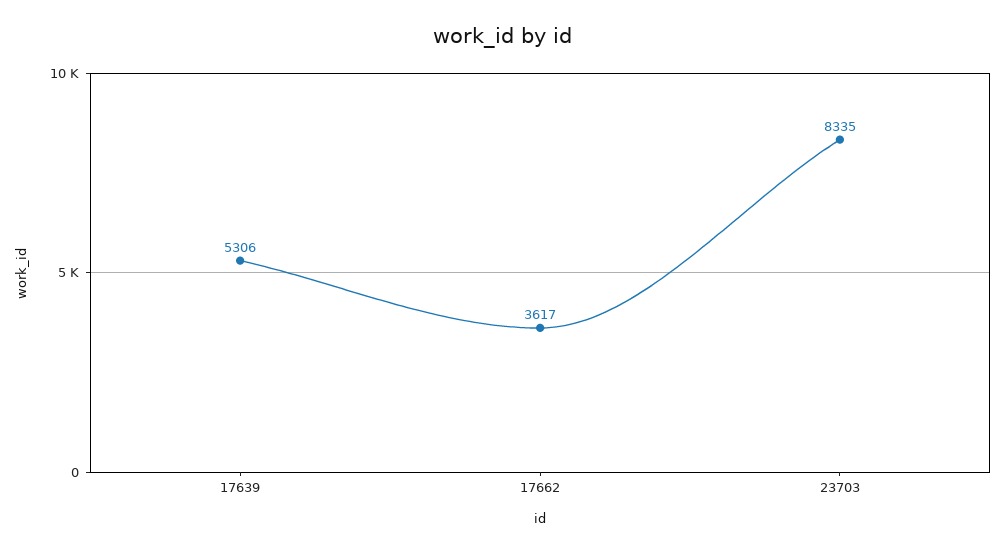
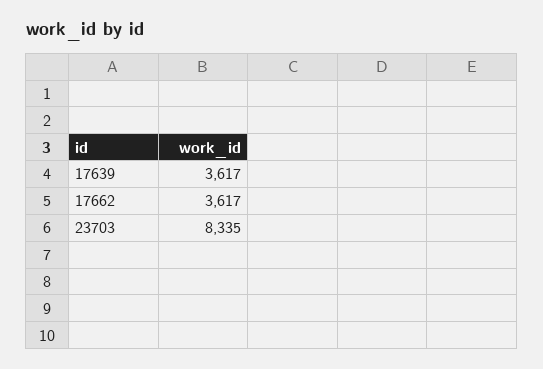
17639: 5306 -> 3617

